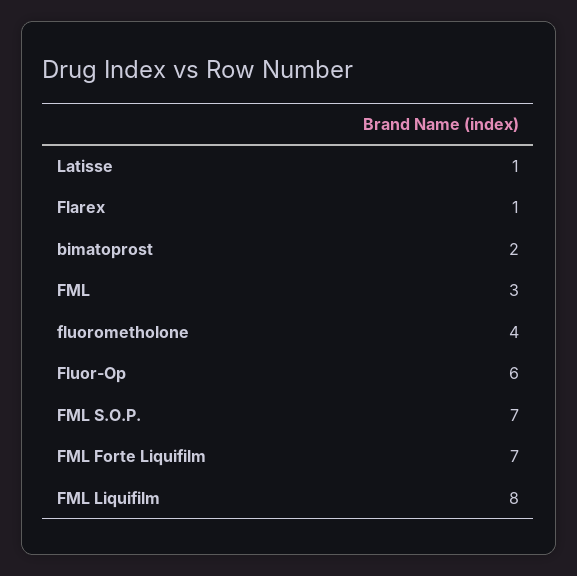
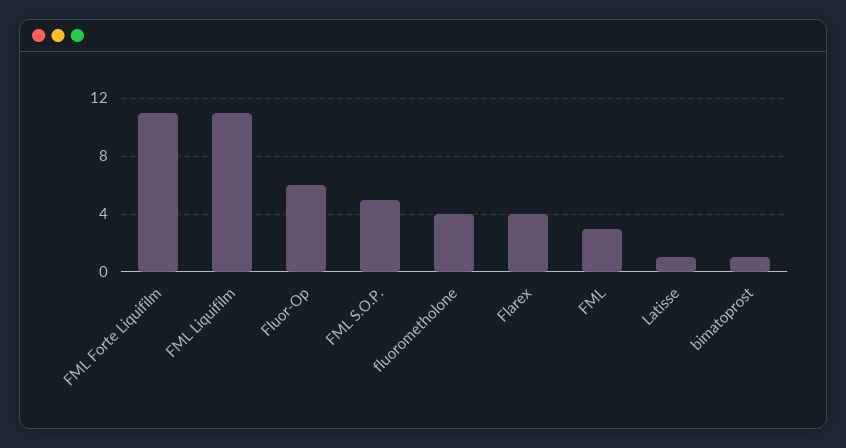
Flarex: 1 -> 4
bimatoprost: 2 -> 1
FML S.O.P.: 7 -> 5
FML Forte Liquifilm: 7 -> 11
FML Liquifilm: 8 -> 11

